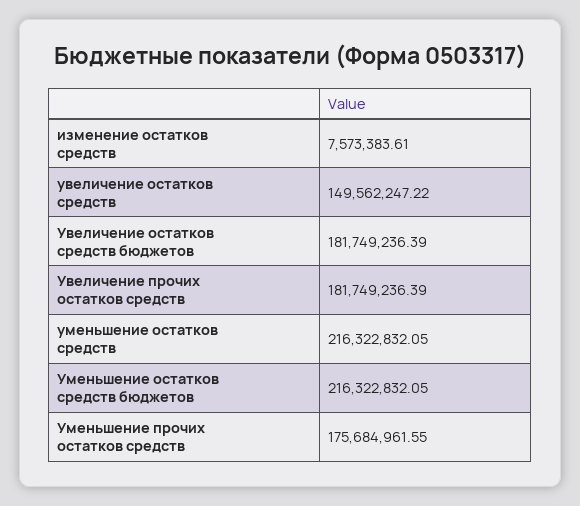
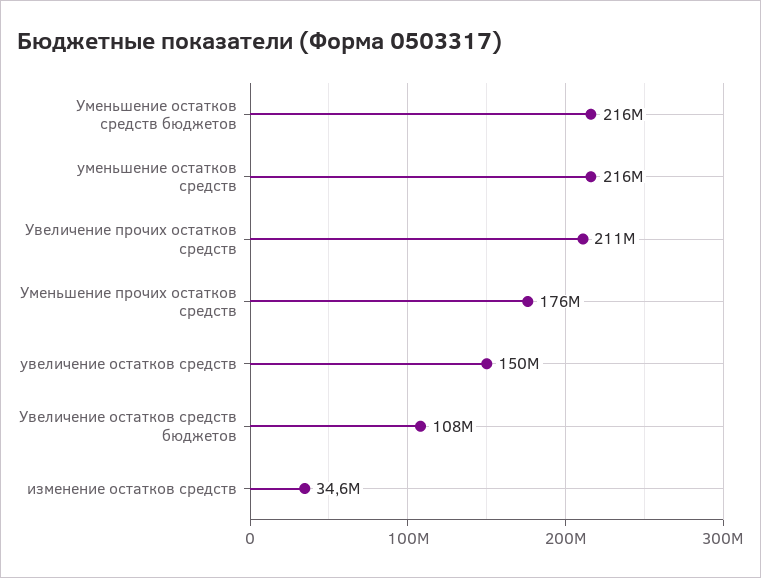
изменение остатков средств: 7573383.61 -> 34600000
Увеличение остатков средств бюджетов: 181749236.39 -> 108000000
Увеличение прочих остатков средств: 181749236.39 -> 211000000

